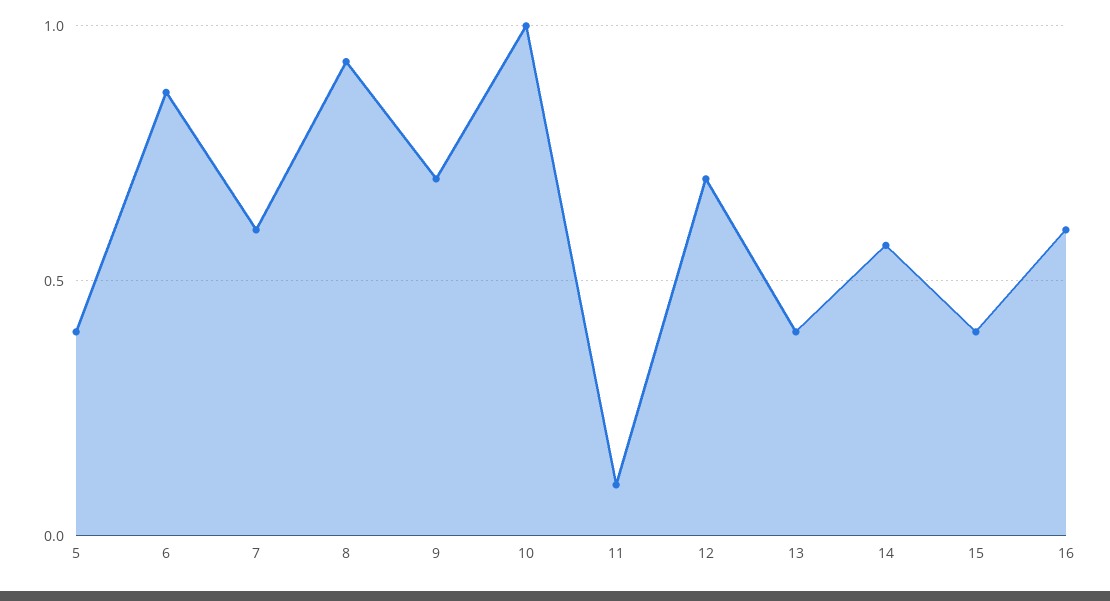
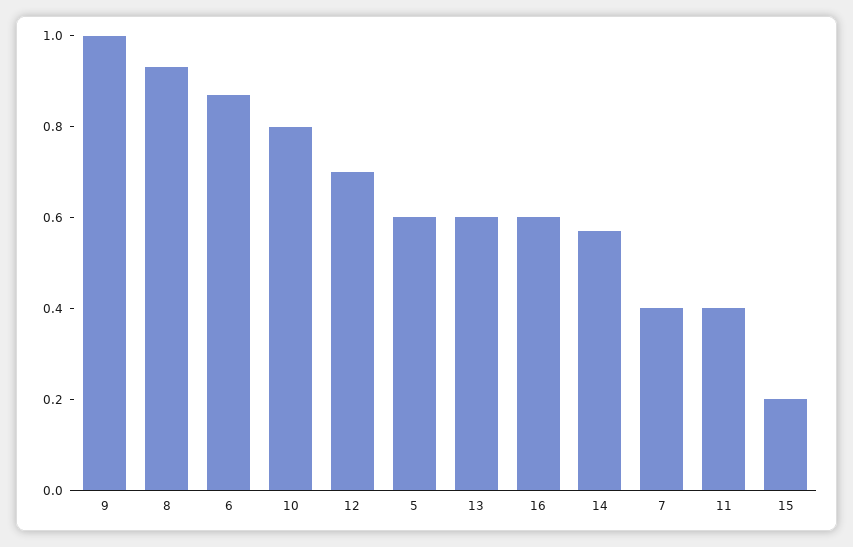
5: 0.4 -> 0.6
7: 0.6 -> 0.4
9: 0.7 -> 1
10: 1 -> 0.8
11: 0.1 -> 0.4
13: 0.4 -> 0.6
15: 0.4 -> 0.2

